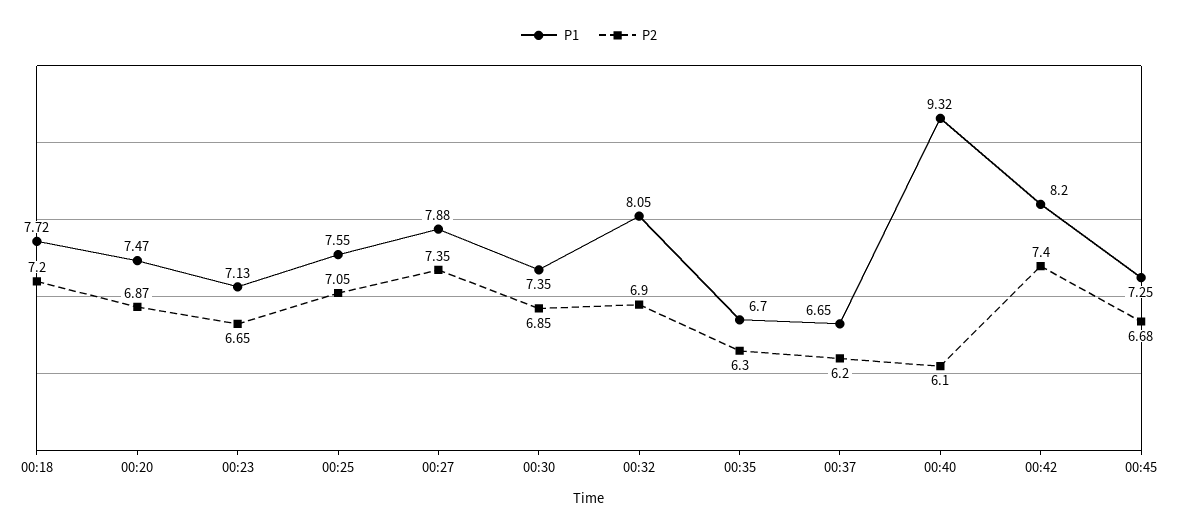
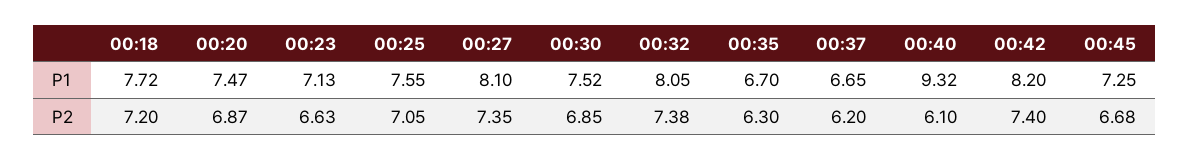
P2, 00:23: 6.65 -> 6.63
P1, 00:27: 7.88 -> 8.1
P1, 00:30: 7.35 -> 7.52
P2, 00:32: 6.9 -> 7.38

